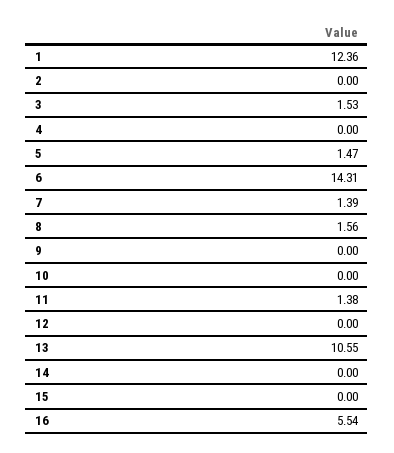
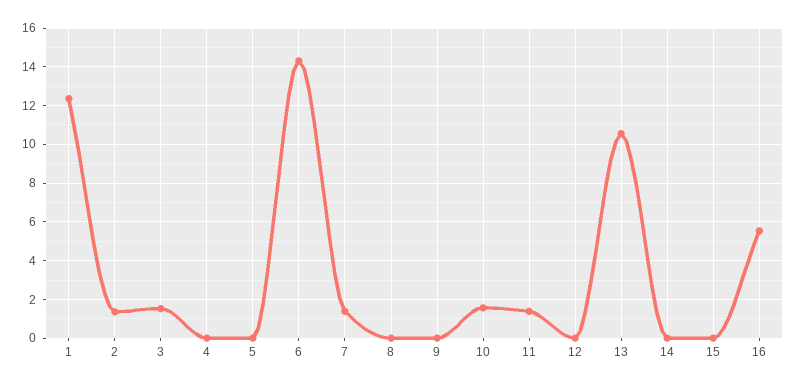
2: 0 -> 1.5
5: 1.47 -> 0
8: 1.56 -> 0
10: 0 -> 1.5

